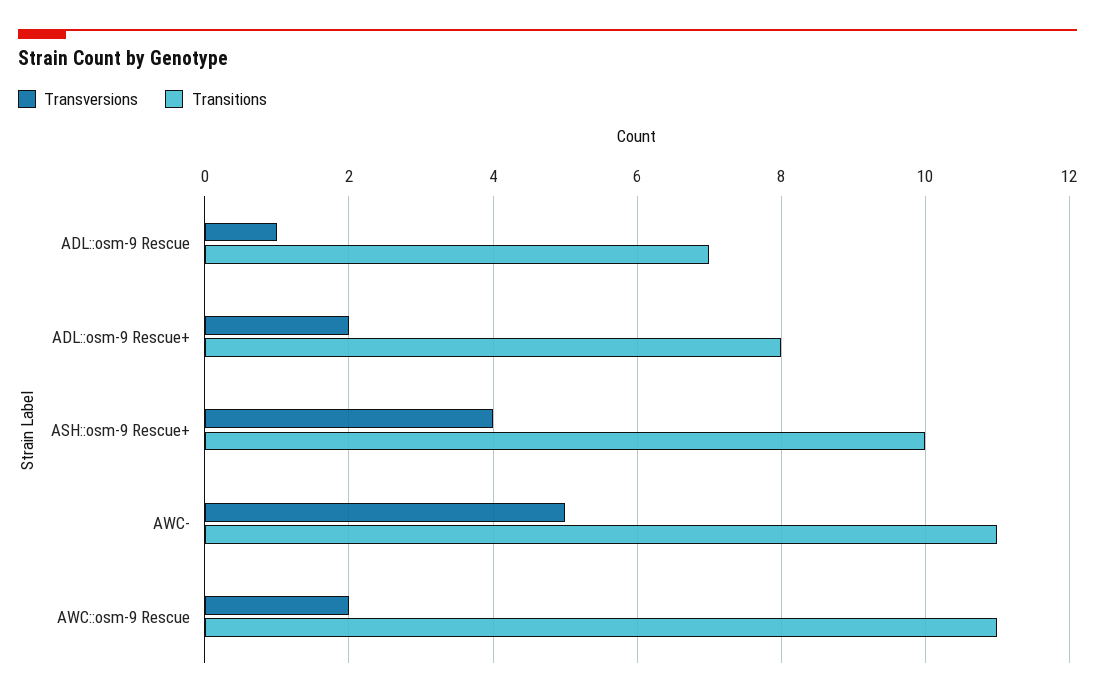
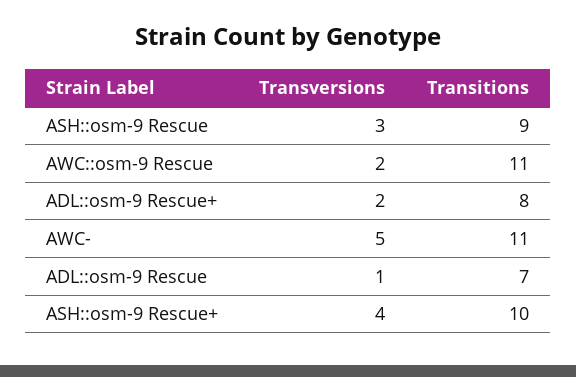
Transversions, ASH::osm-9 Rescue: none -> 3
Transitions, ASH::osm-9 Rescue: none -> 9

